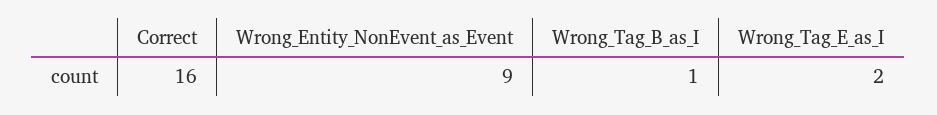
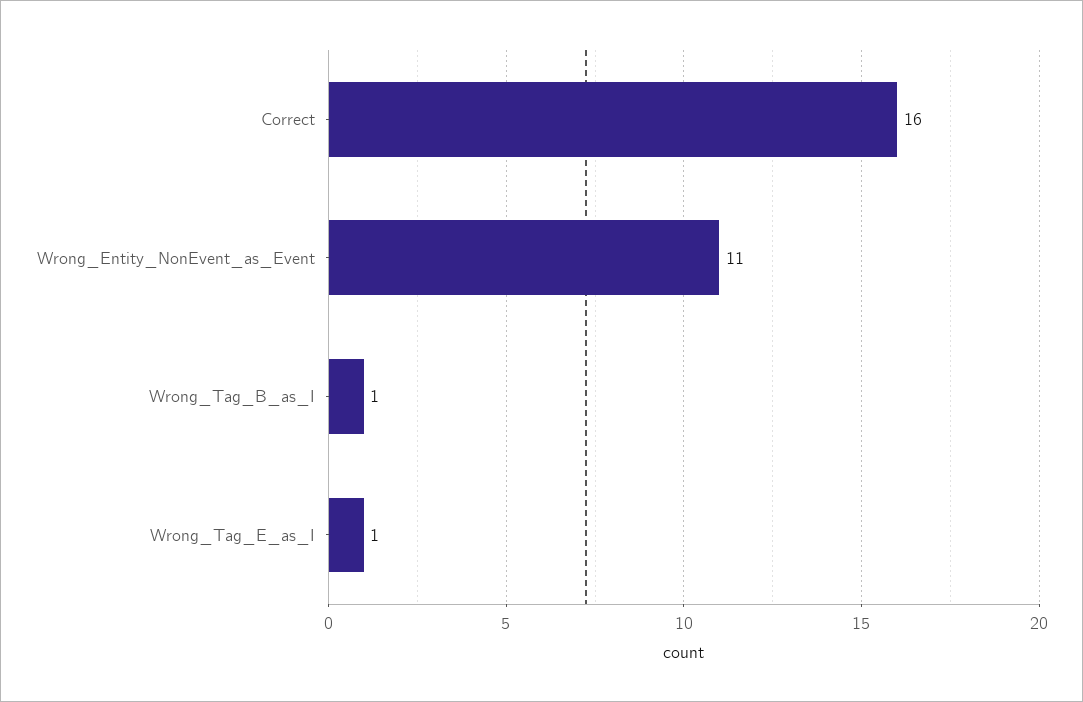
Wrong_Entity_NonEvent_as_Event: 9 -> 11
Wrong_Tag_E_as_I: 2 -> 1

